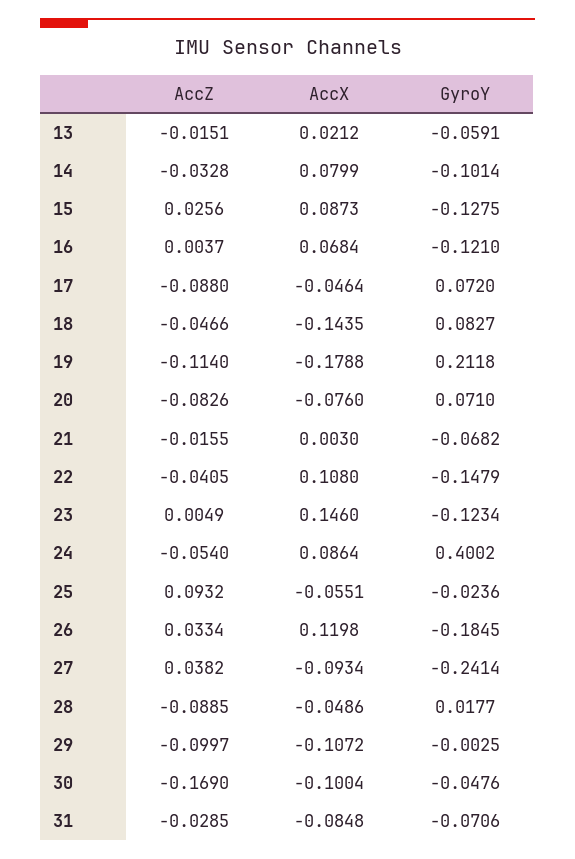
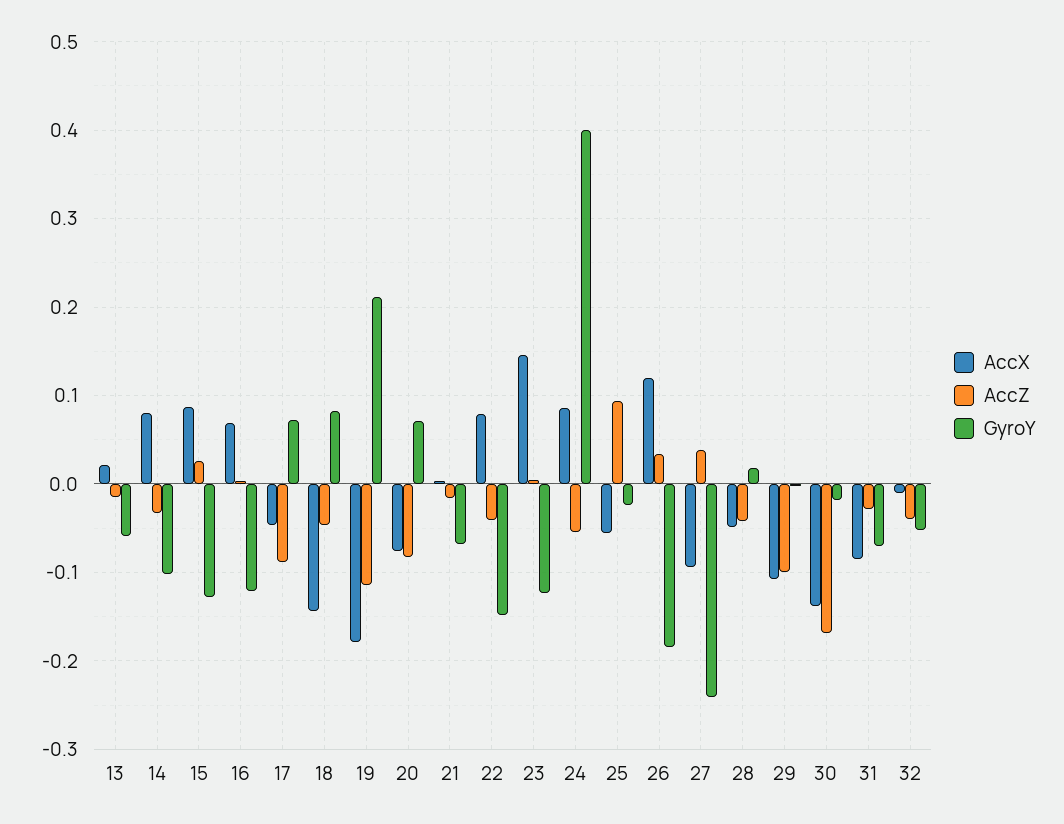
AccX, 22: 0.108 -> 0.08
AccZ, 28: -0.0885 -> -0.04
AccX, 30: -0.1004 -> -0.14
GyroY, 30: -0.0476 -> -0.02
AccX, 32: none -> -0.01
AccZ, 32: none -> -0.04
GyroY, 32: none -> -0.05

